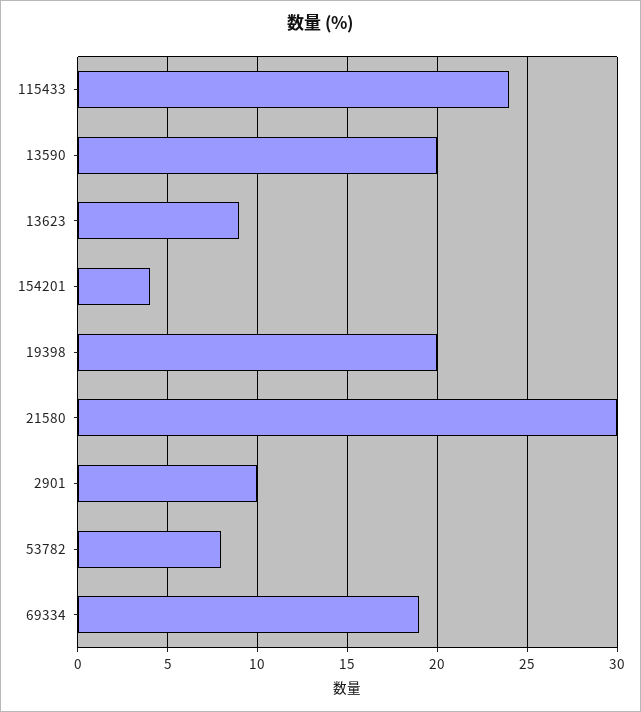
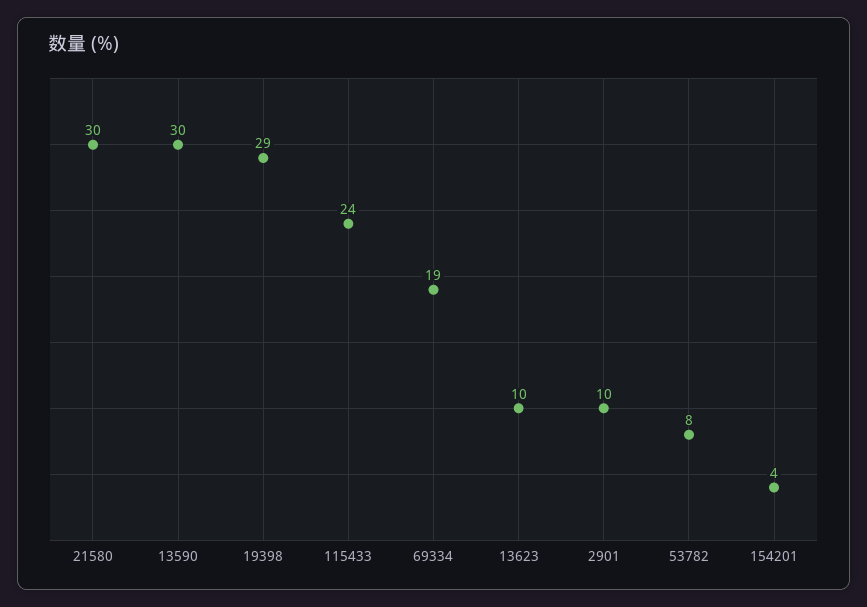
13590: 20 -> 30
13623: 9 -> 10
19398: 20 -> 29

